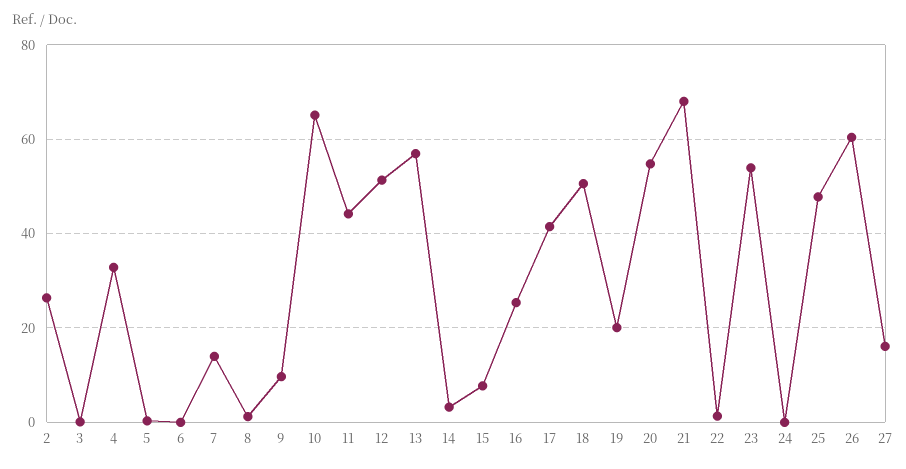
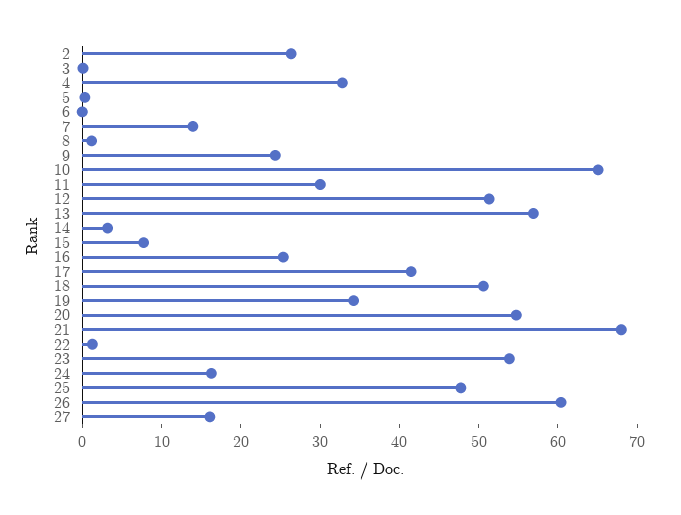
9: 10 -> 24
11: 44 -> 30
19: 20 -> 34
24: 0 -> 16

